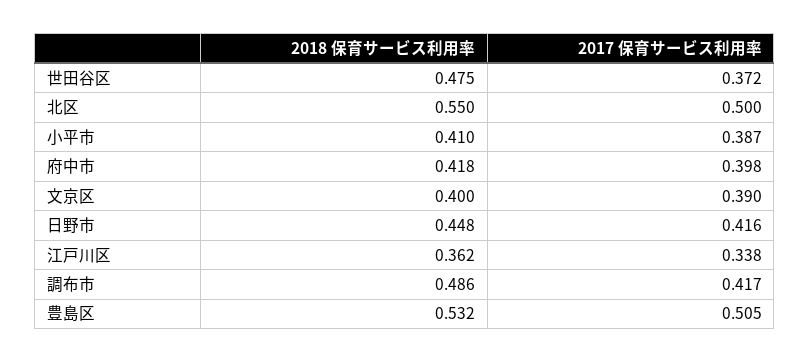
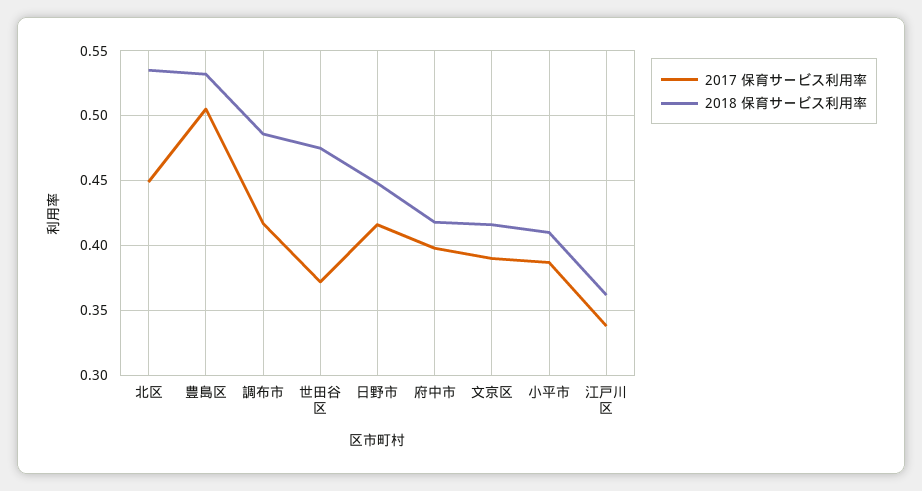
2018 保育サービス利用率, 北区: 0.55 -> 0.535
2017 保育サービス利用率, 北区: 0.5 -> 0.45
2018 保育サービス利用率, 文京区: 0.4 -> 0.415

